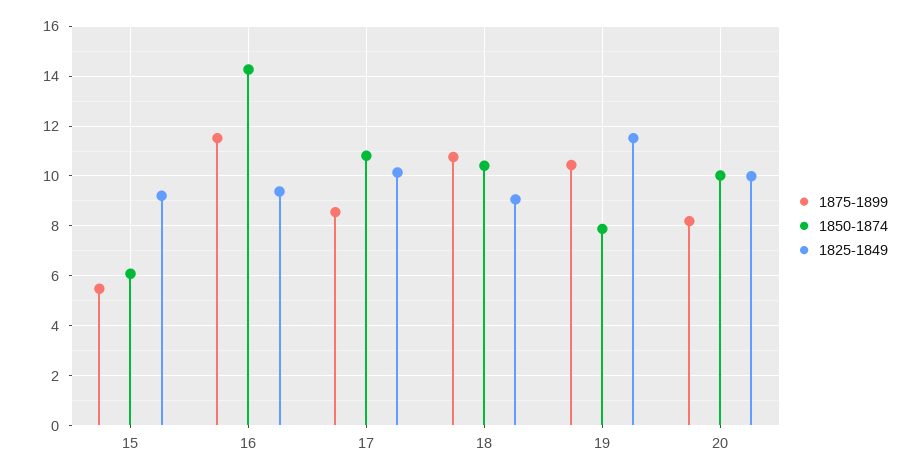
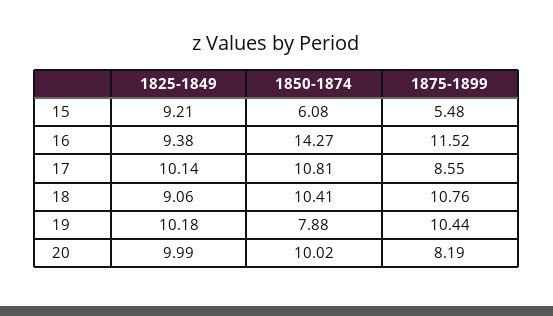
1825-1849, 19: 11.5 -> 10.18

